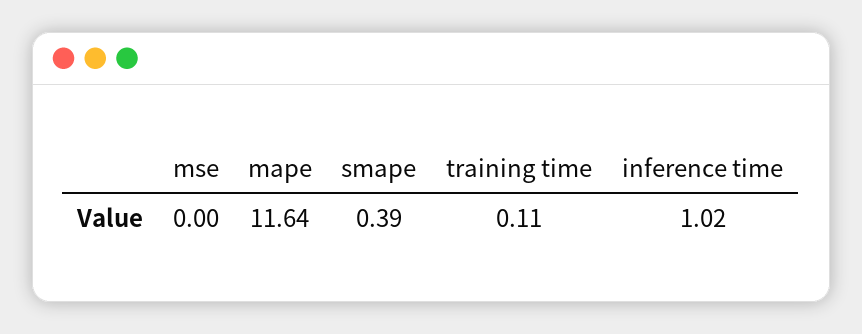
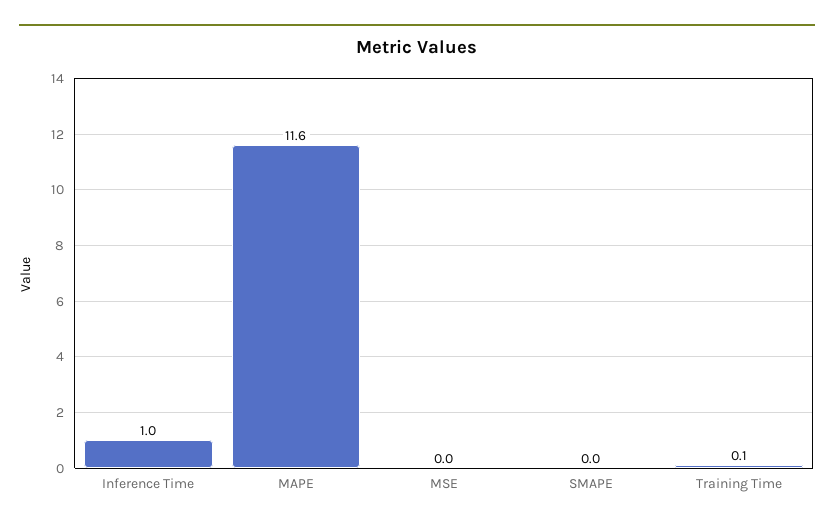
smape: 0.39 -> 0

